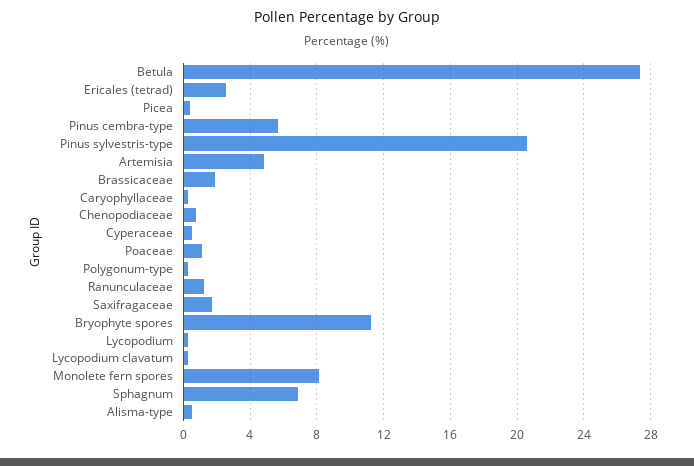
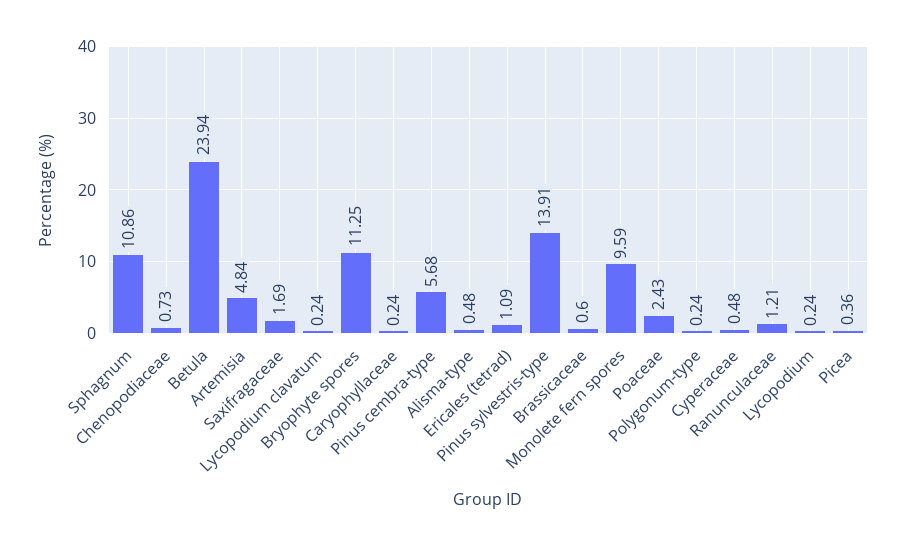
Betula: 27.5 -> 23.94
Ericales (tetrad): 2.5 -> 1.09
Pinus sylvestris-type: 20.5 -> 13.91
Brassicaceae: 2 -> 0.6
Poaceae: 1 -> 2.43
Monolete fern spores: 8 -> 9.59
Sphagnum: 7 -> 10.86

